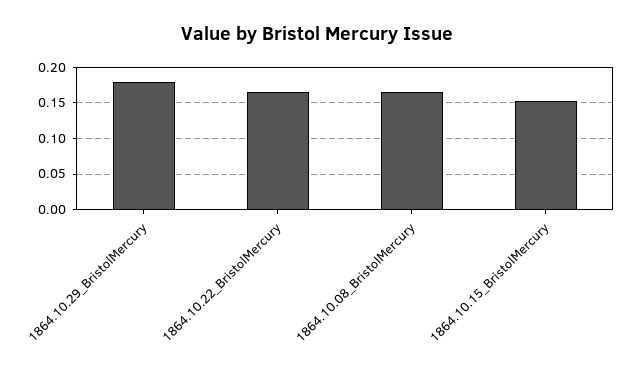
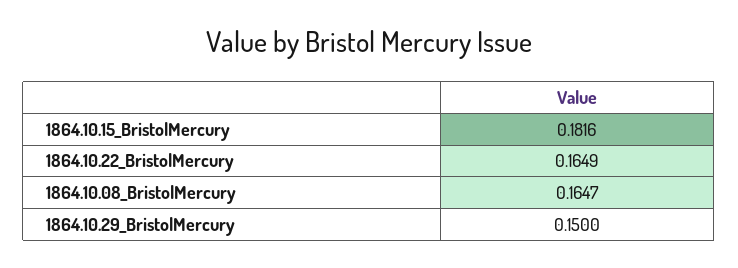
1864.10.29_BristolMercury: 0.18 -> 0.15
1864.10.15_BristolMercury: 0.15 -> 0.1816

